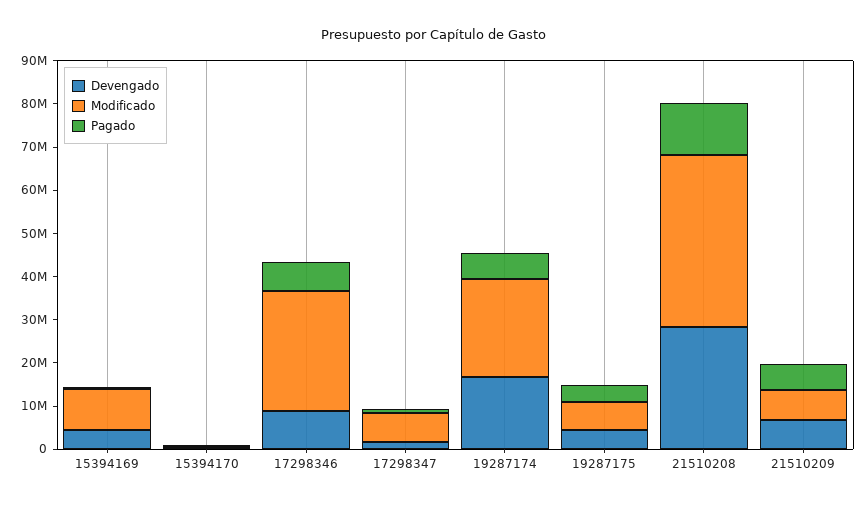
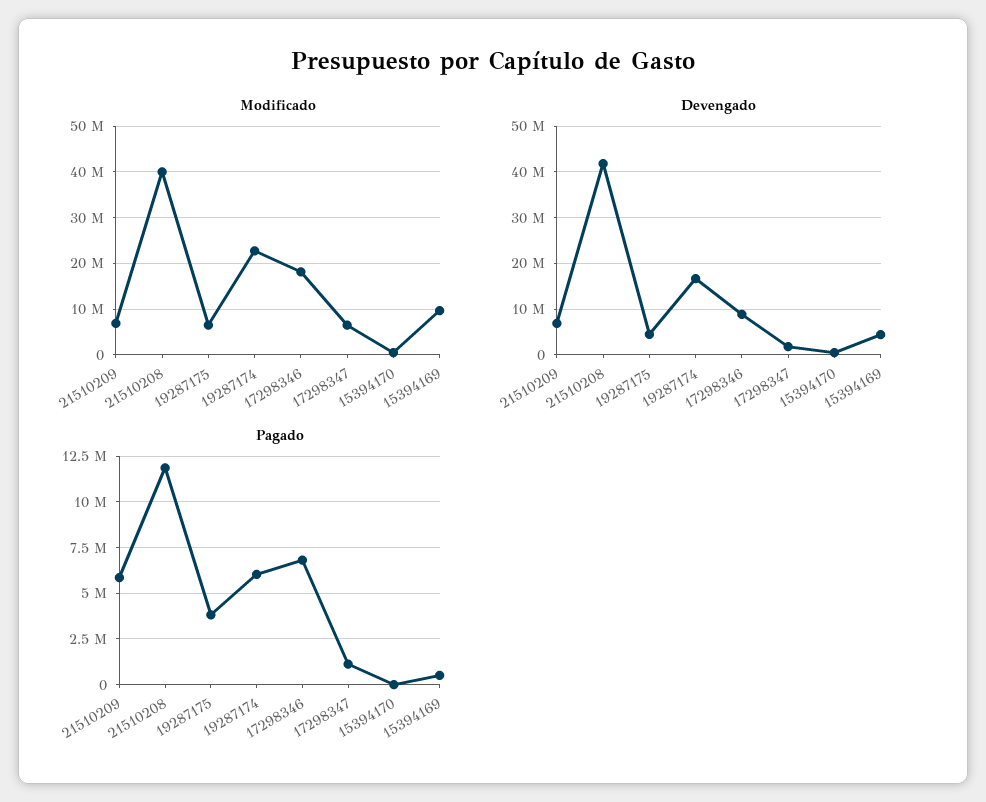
Modificado, 17298346: 28000000 -> 18000000
Devengado, 21510208: 28000000 -> 42000000

